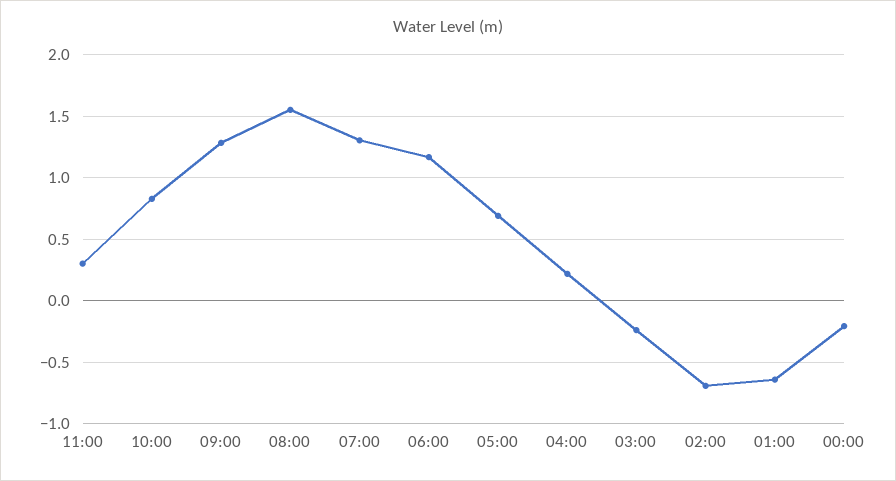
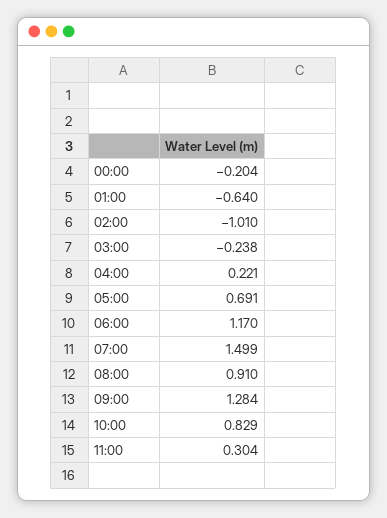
08:00: 1.55 -> 0.91
07:00: 1.3 -> 1.499
02:00: -0.7 -> -1.01

